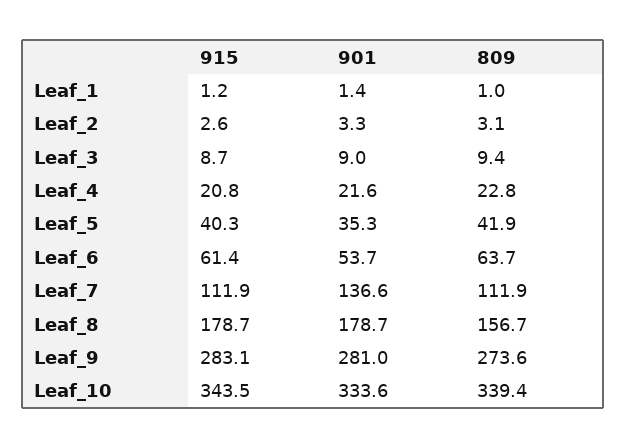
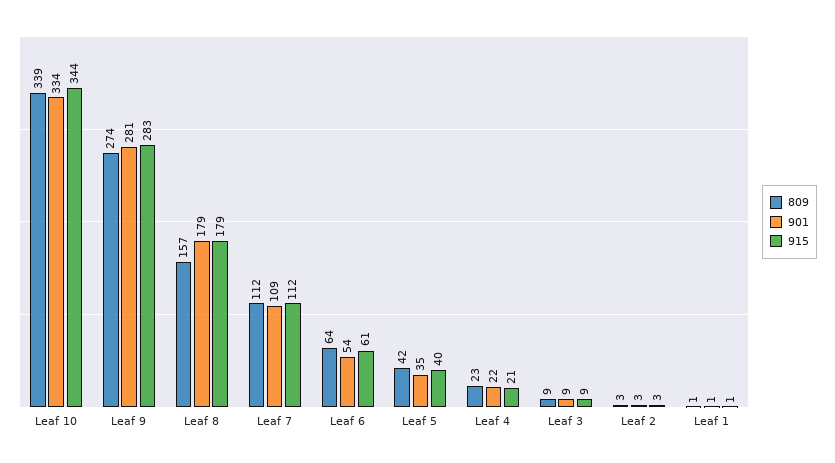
901, Leaf_7: 136.6 -> 109

